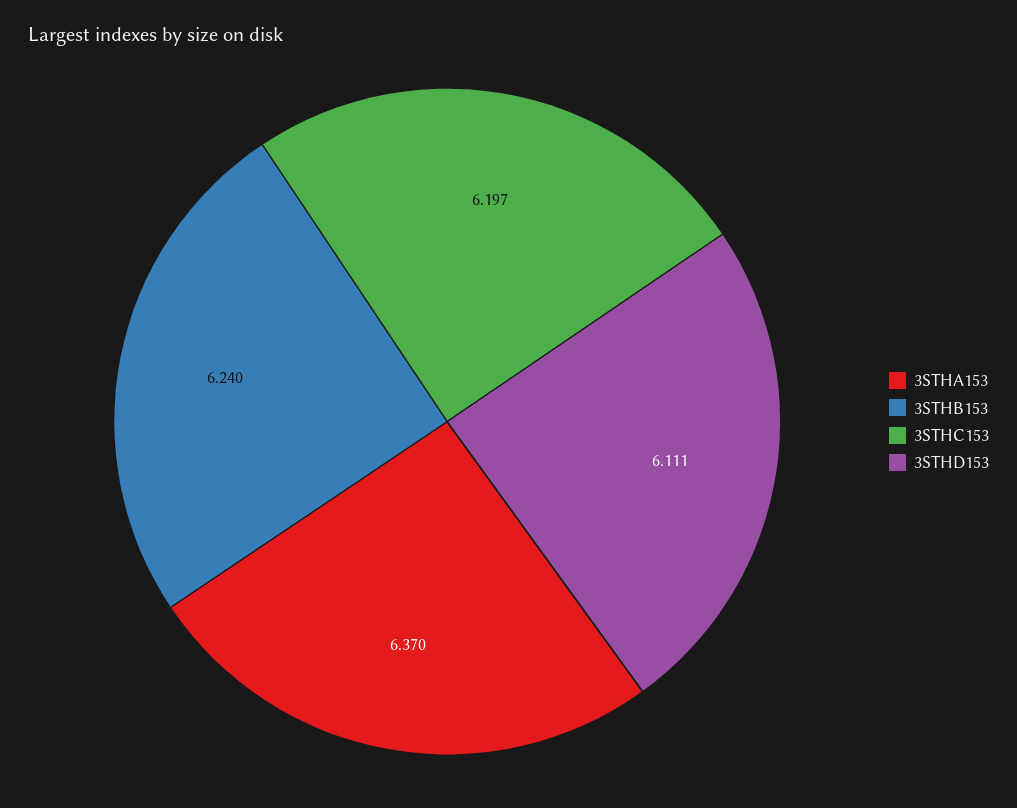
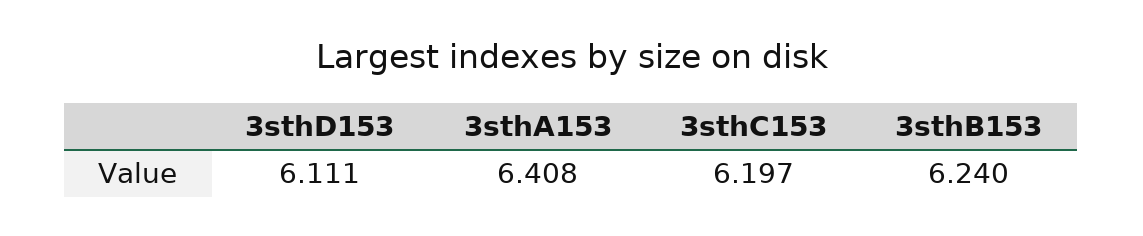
3STHA153: 6.37 -> 6.408

